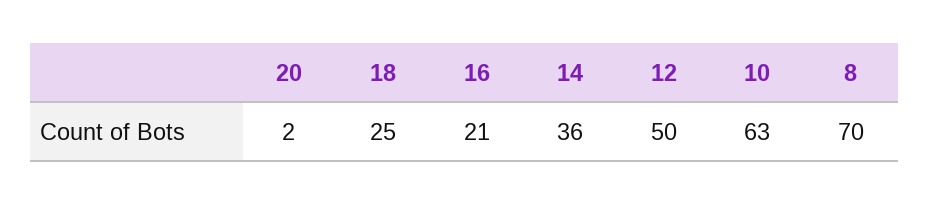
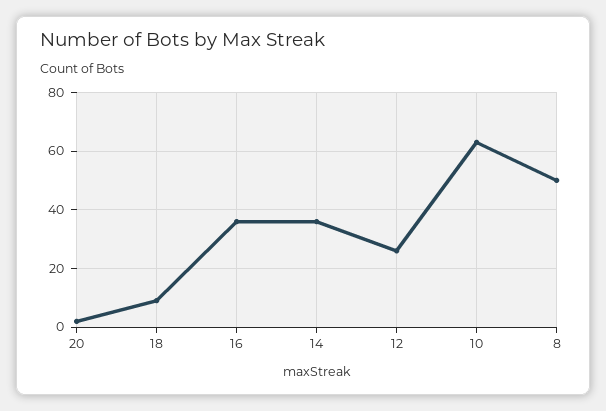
18: 25 -> 10
16: 21 -> 35
12: 50 -> 25
8: 70 -> 50

